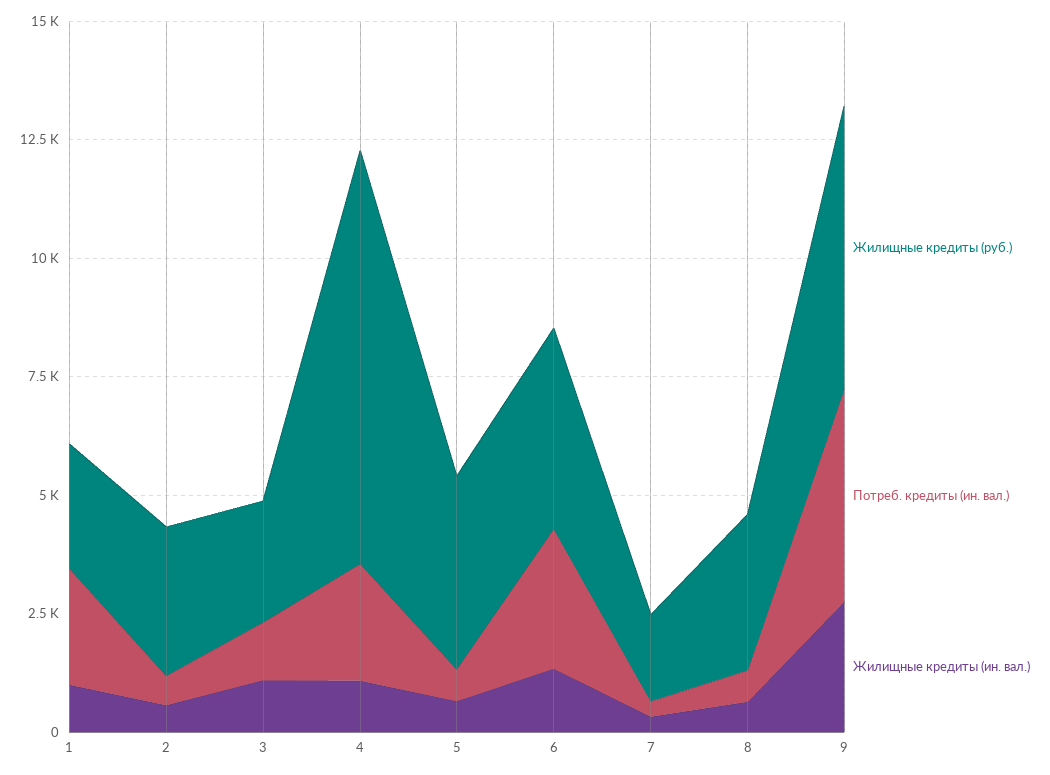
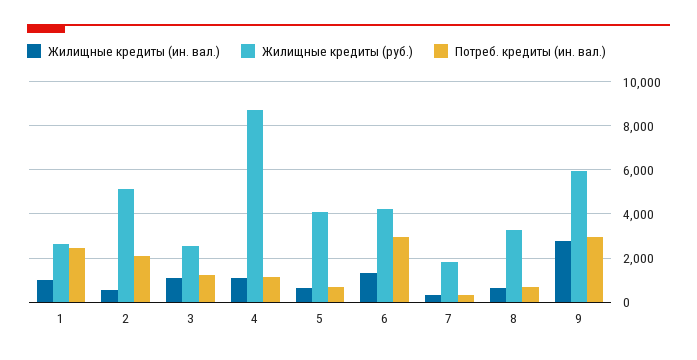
Жилищные кредиты (руб.), 2: 3000 -> 5000
Потреб. кредиты (ин. вал.), 2: 500 -> 2000
Потреб. кредиты (ин. вал.), 4: 2500 -> 1000
Потреб. кредиты (ин. вал.), 9: 4500 -> 3000

